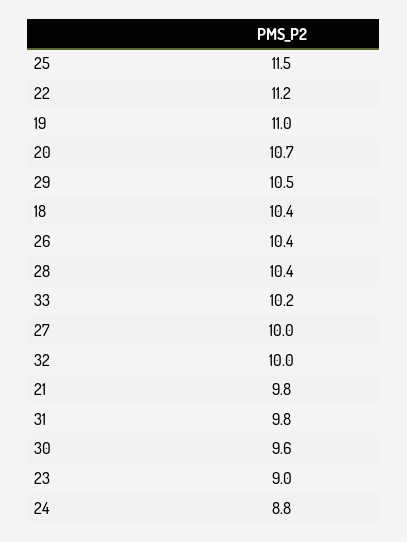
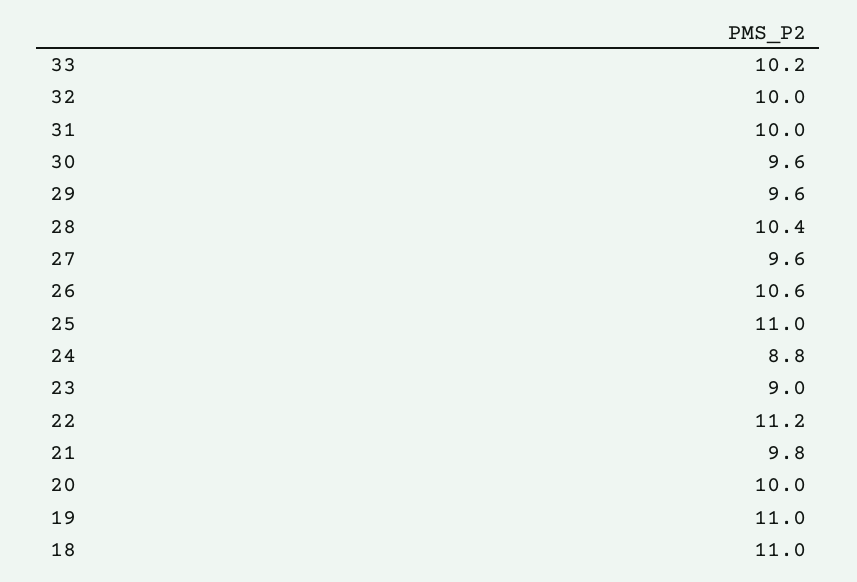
25: 11.5 -> 11
20: 10.7 -> 10
29: 10.5 -> 9.6
18: 10.4 -> 11
26: 10.4 -> 10.6
27: 10 -> 9.6
31: 9.8 -> 10

